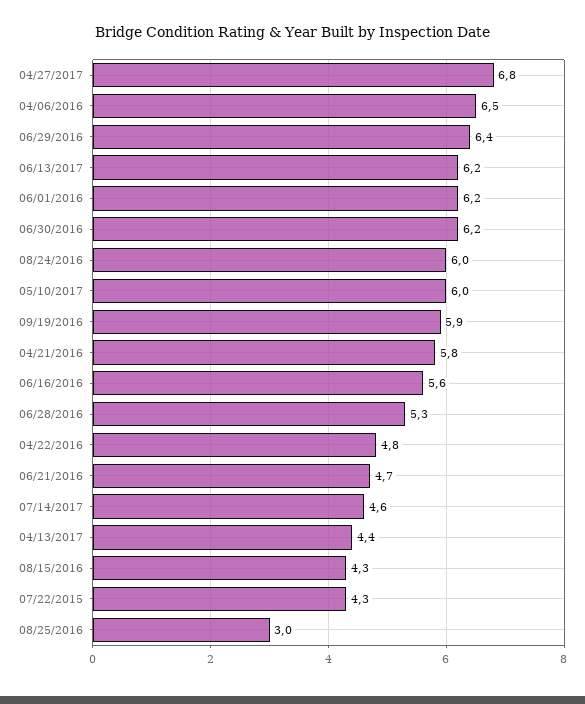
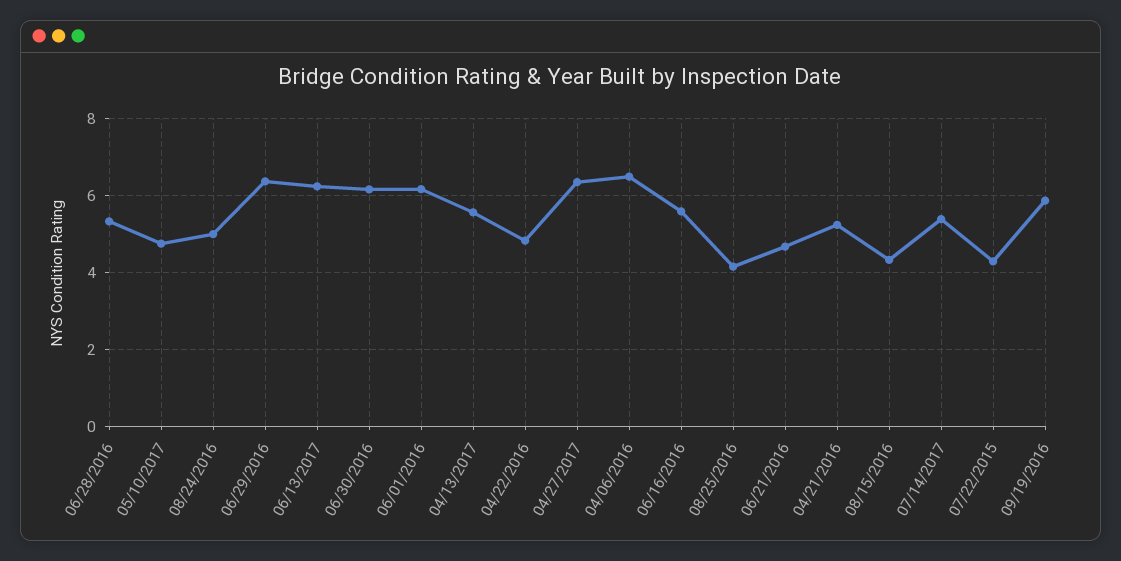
04/27/2017: 6.8 -> 6.4
08/24/2016: 6 -> 5
05/10/2017: 6 -> 4.8
04/21/2016: 5.8 -> 5.2
07/14/2017: 4.6 -> 5.4
04/13/2017: 4.4 -> 5.6
08/25/2016: 3 -> 4.2

